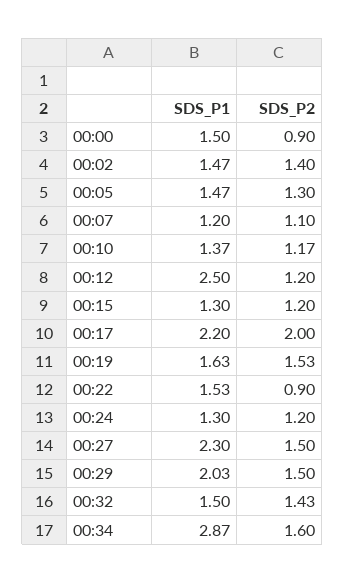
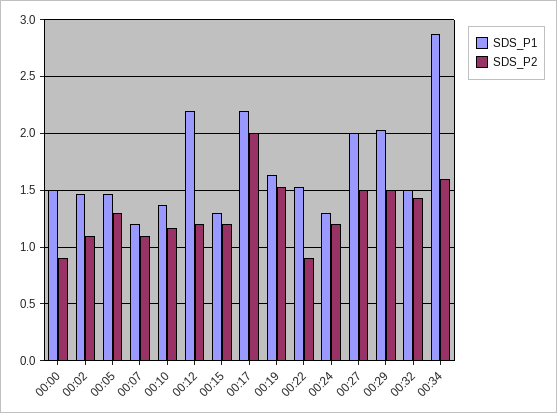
SDS_P2, 00:02: 1.4 -> 1.1
SDS_P1, 00:12: 2.5 -> 2.2
SDS_P1, 00:27: 2.3 -> 2

